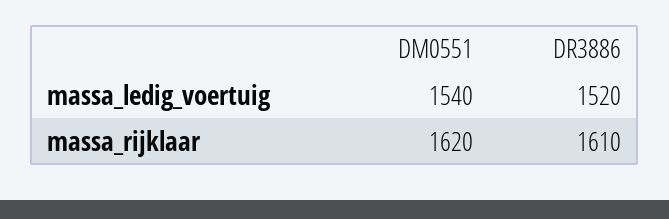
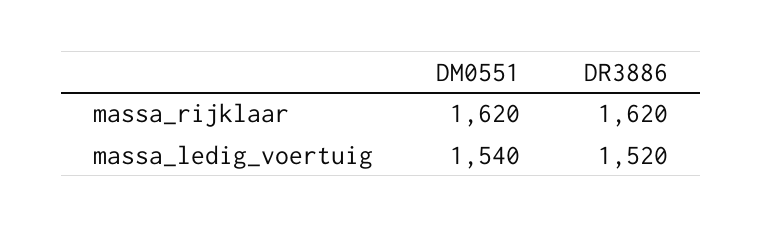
DR3886, massa_rijklaar: 1610 -> 1620

